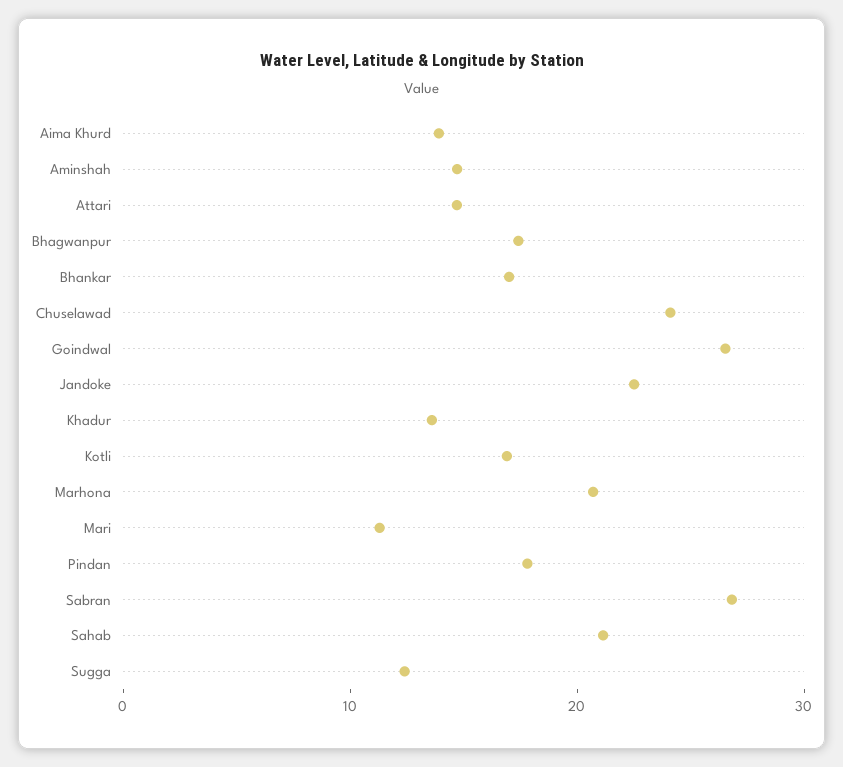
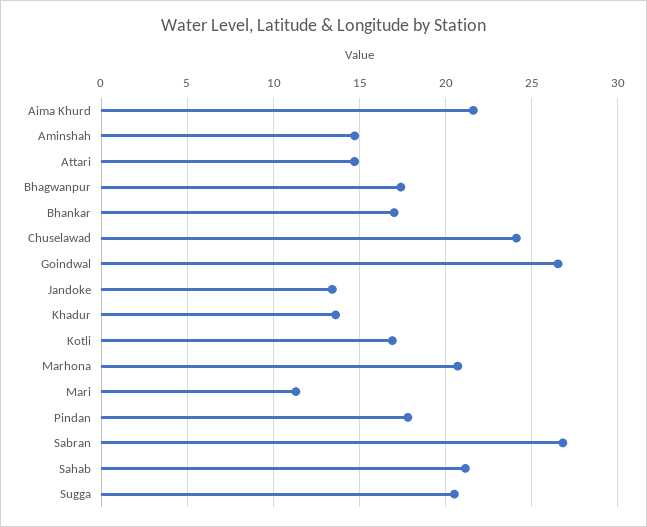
Aima Khurd: 14 -> 21.5
Jandoke: 22 -> 13.5
Sugga: 12 -> 20.5

